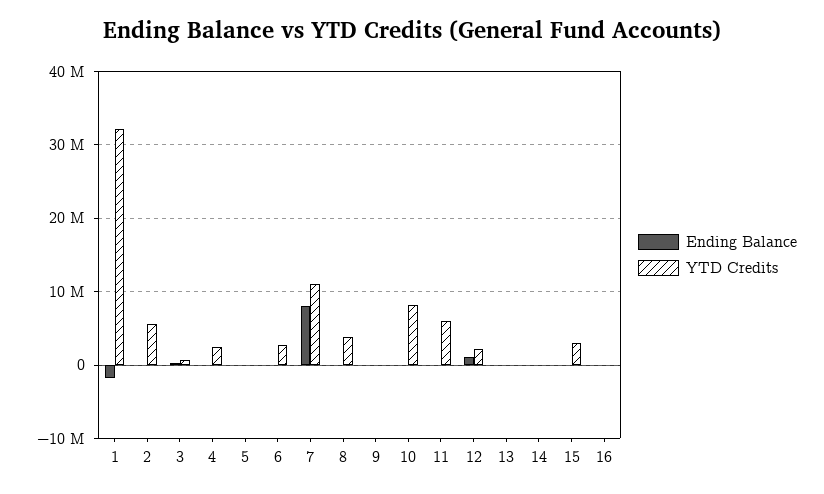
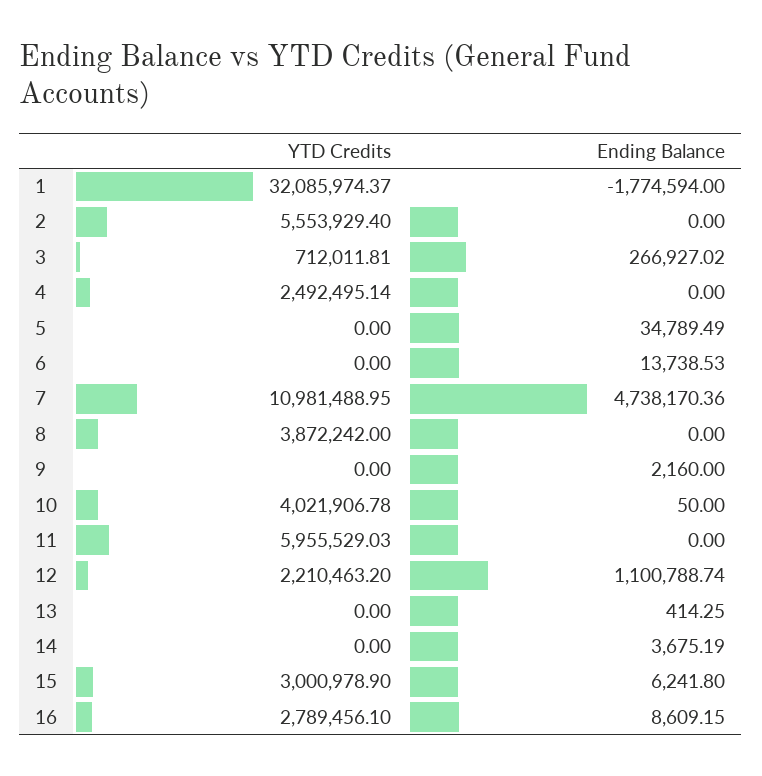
YTD Credits, 6: 3000000 -> 0
Ending Balance, 7: 8000000 -> 4738170.36
YTD Credits, 10: 8000000 -> 4021906.78
YTD Credits, 16: 0 -> 2789456.1

